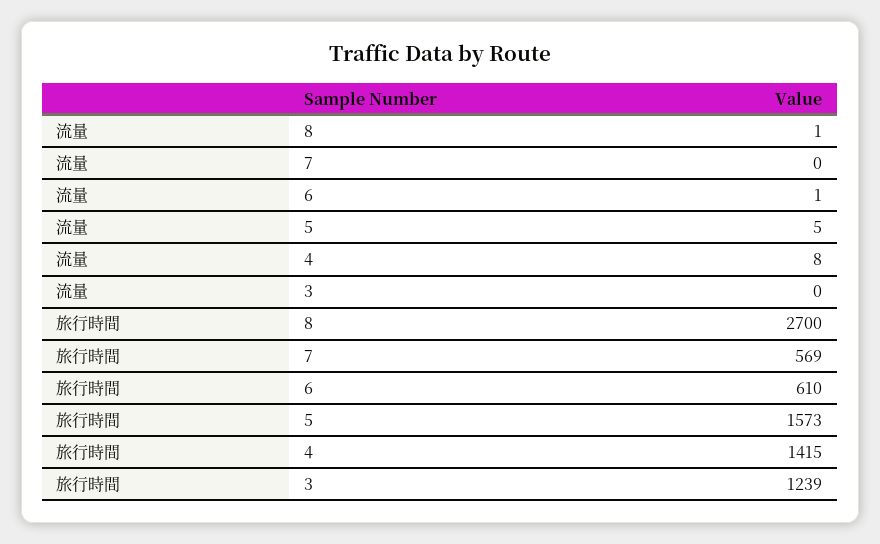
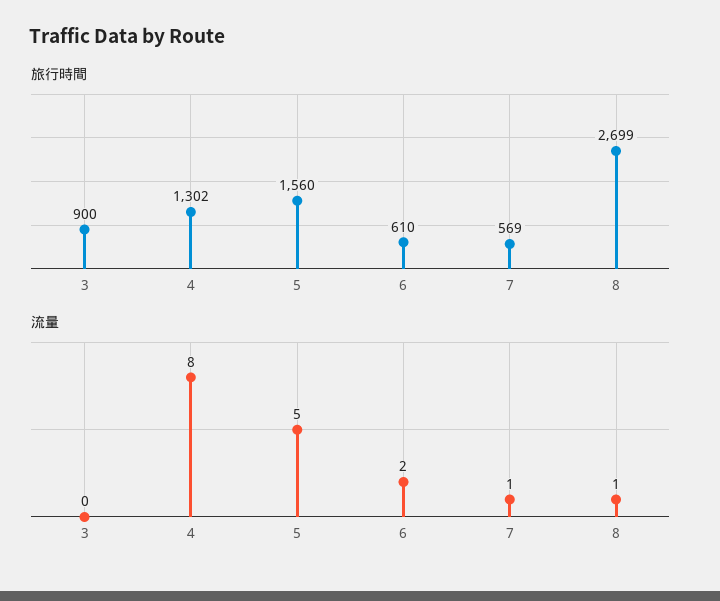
流量, 7: 0 -> 1
流量, 6: 1 -> 2
旅行時間, 8: 2700 -> 2699
旅行時間, 5: 1573 -> 1560
旅行時間, 4: 1415 -> 1302
旅行時間, 3: 1239 -> 900

